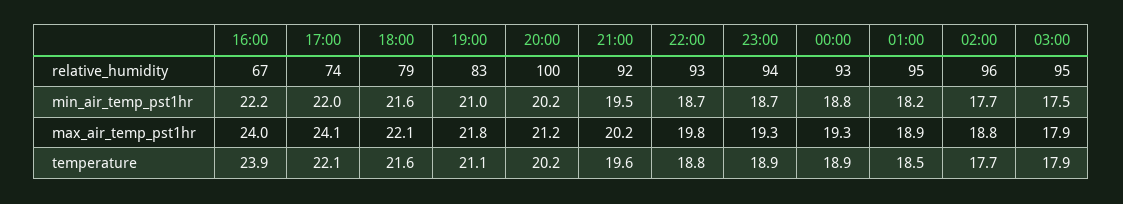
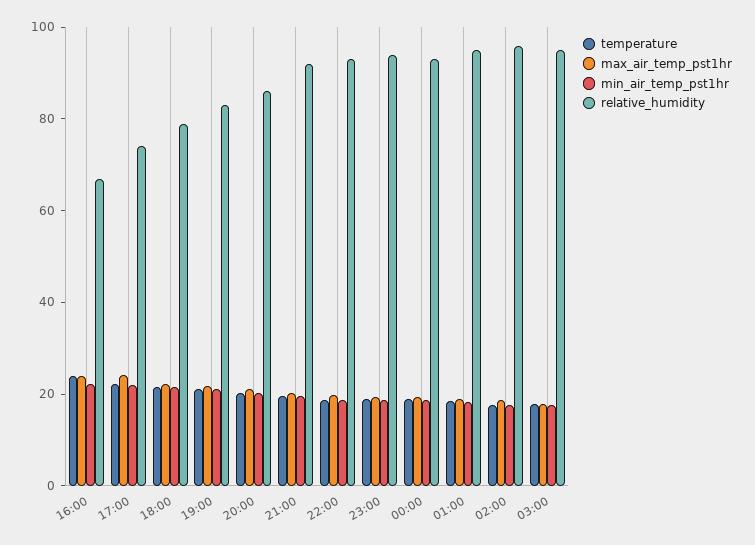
relative_humidity, 20:00: 100 -> 85

